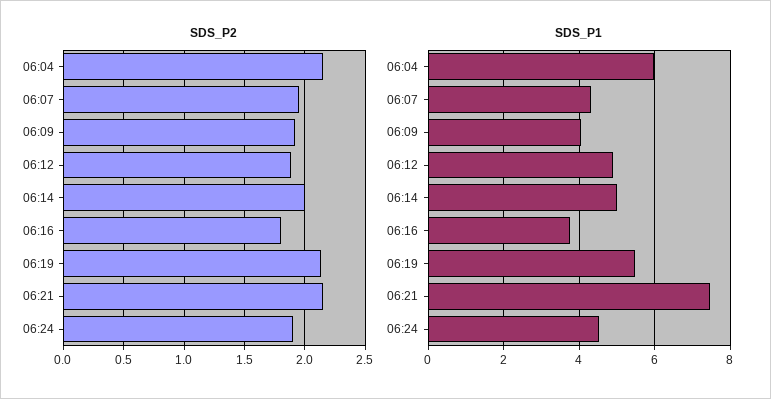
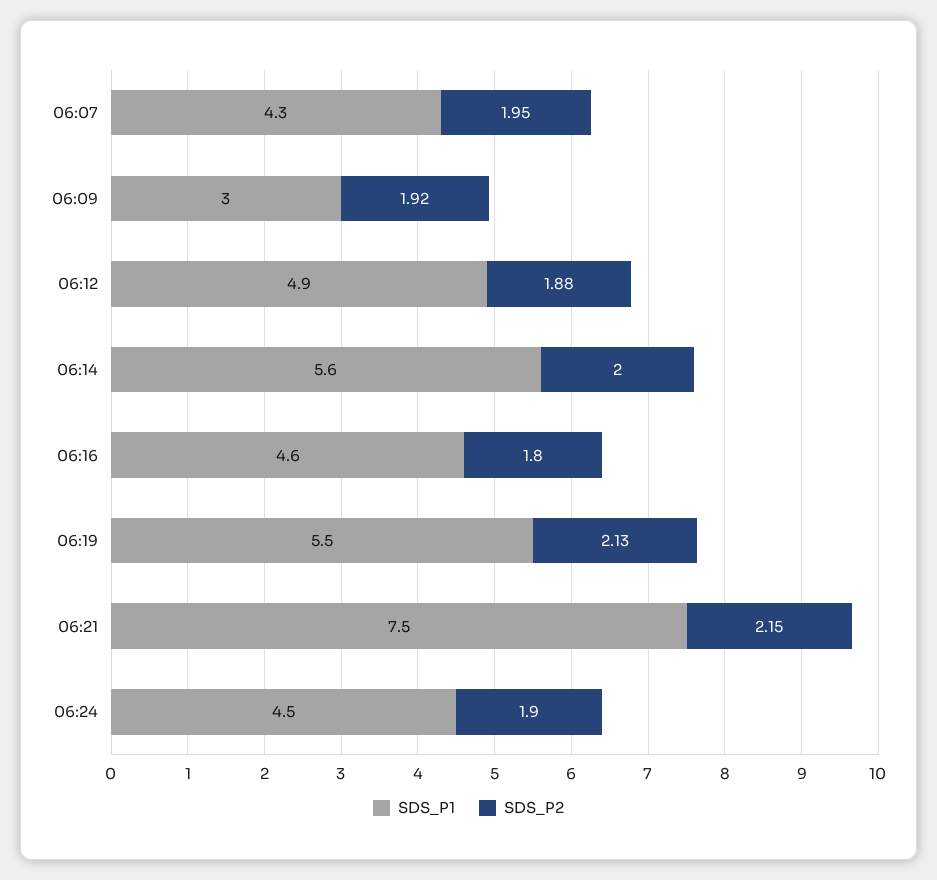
SDS_P2, 06:04: 2.15 -> none
SDS_P1, 06:04: 6 -> none
SDS_P1, 06:09: 4 -> 3
SDS_P1, 06:14: 5 -> 5.6
SDS_P1, 06:16: 3.8 -> 4.6

